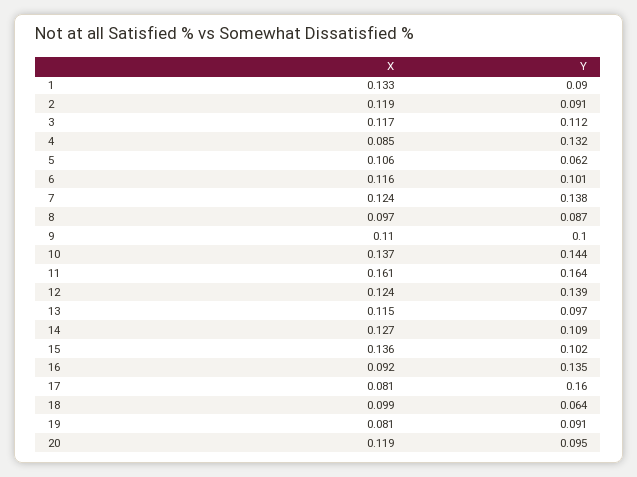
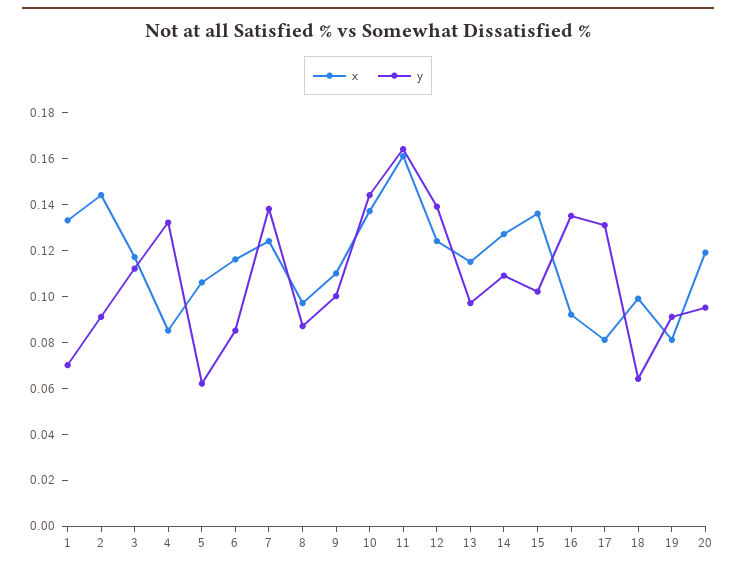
Y, 1: 0.09 -> 0.07
X, 2: 0.119 -> 0.145
Y, 6: 0.101 -> 0.085
Y, 17: 0.16 -> 0.13

